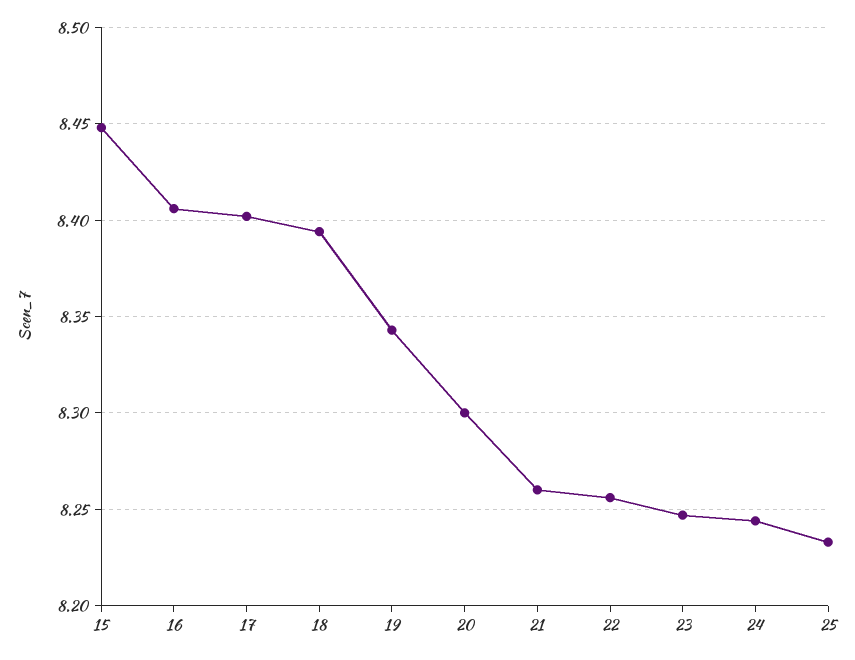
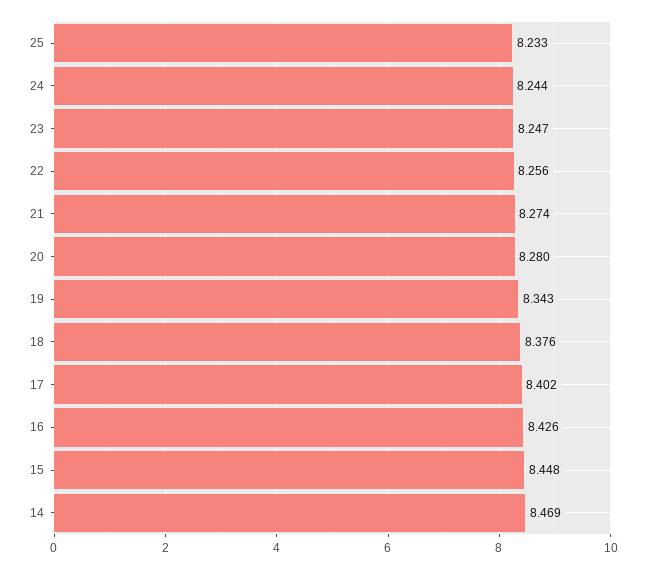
16: 8.405 -> 8.426
18: 8.395 -> 8.376
20: 8.3 -> 8.28
21: 8.26 -> 8.274
14: none -> 8.469

